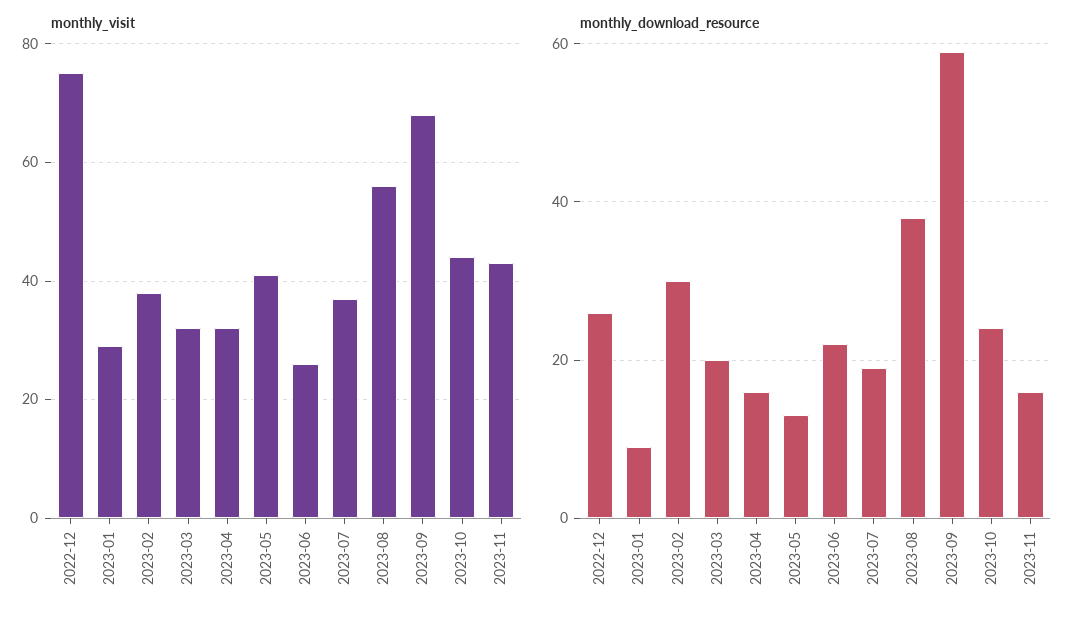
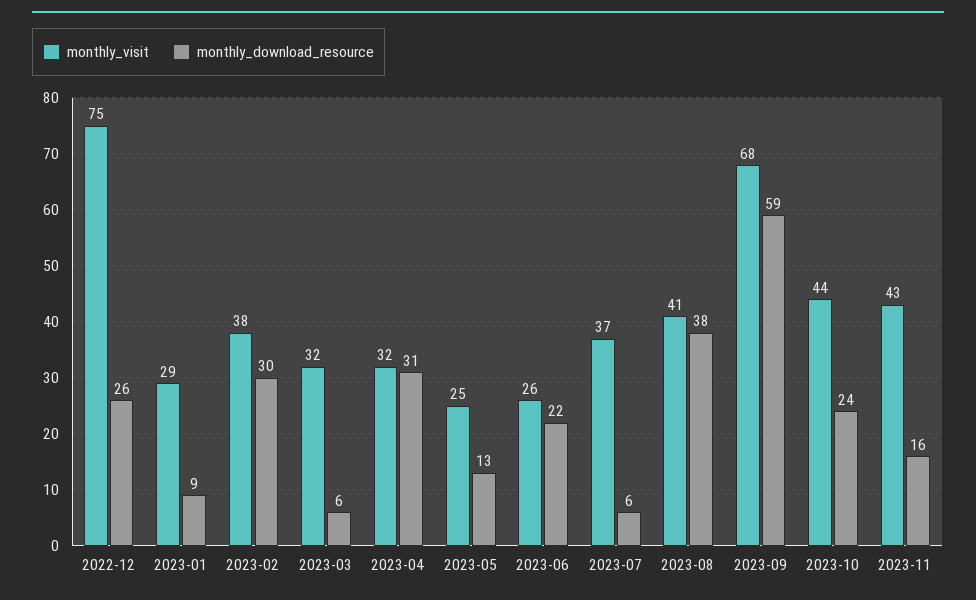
monthly_visit, 2023-05: 40 -> 25
monthly_visit, 2023-08: 55 -> 41
monthly_download_resource, 2023-03: 20 -> 6
monthly_download_resource, 2023-04: 15 -> 31
monthly_download_resource, 2023-07: 20 -> 6

